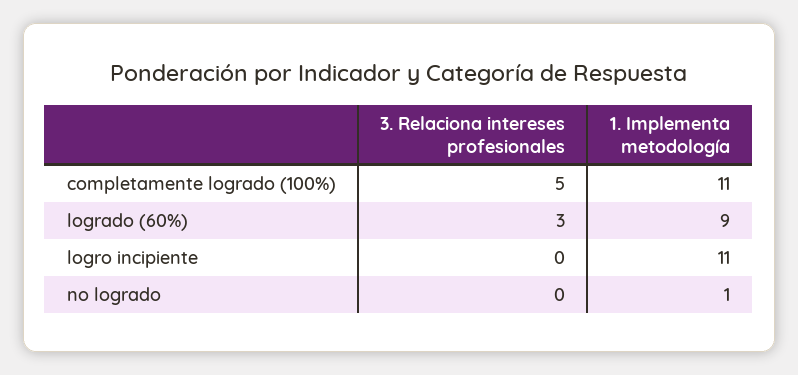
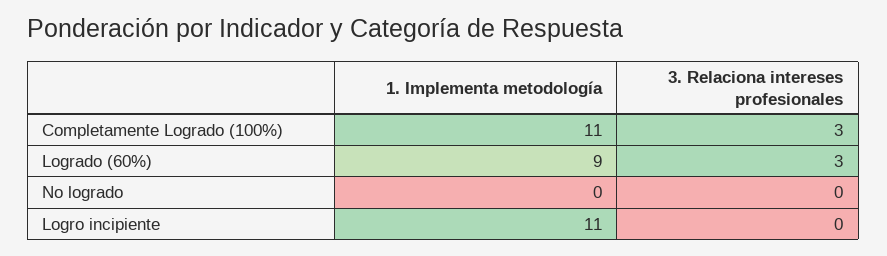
3. Relaciona intereses profesionales, completamente logrado (100%): 5 -> 3
1. Implementa metodología, no logrado: 1 -> 0

